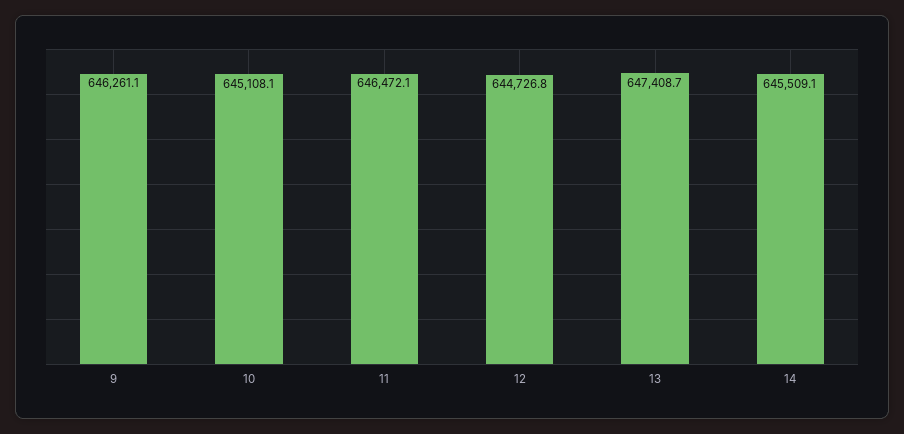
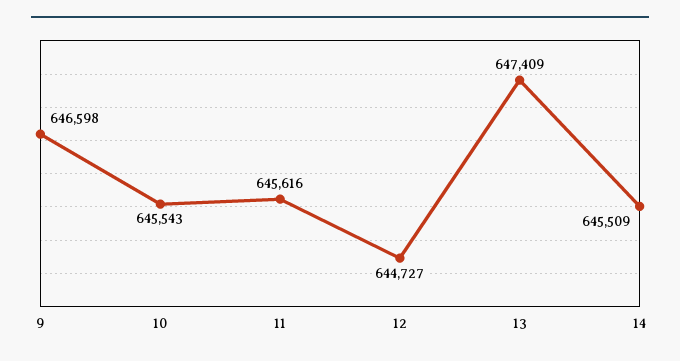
9: 646261.1 -> 646598
10: 645108.1 -> 645543
11: 646472.1 -> 645616

